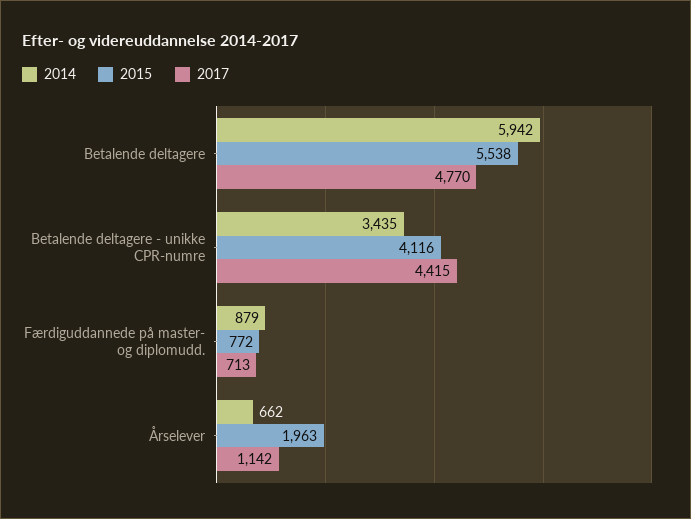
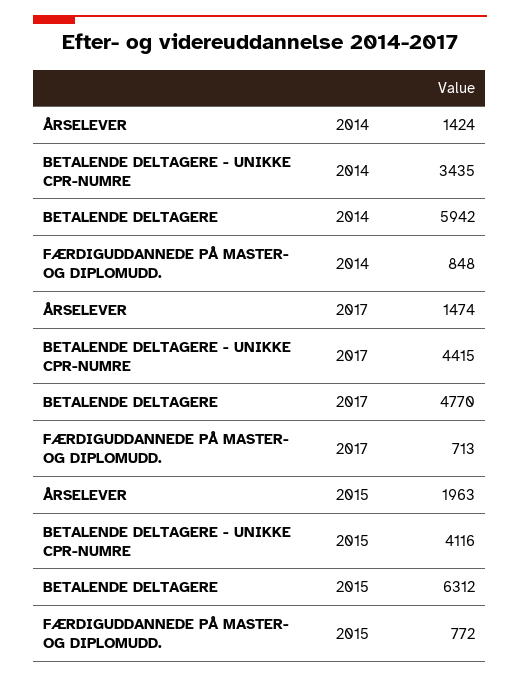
2015, Betalende deltagere: 5538 -> 6312
2014, Færdiguddannede på master- og diplomudd.: 879 -> 848
2014, Årselever: 662 -> 1424
2017, Årselever: 1142 -> 1474

